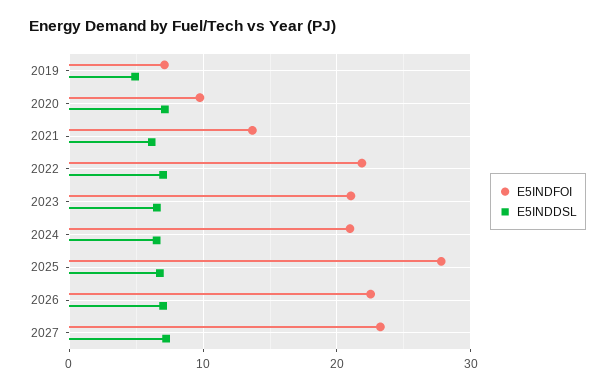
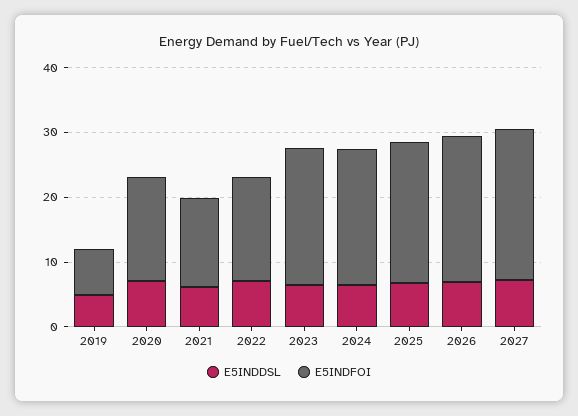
E5INDFOI, 2020: 10 -> 16
E5INDFOI, 2022: 22 -> 16
E5INDFOI, 2025: 28 -> 22

